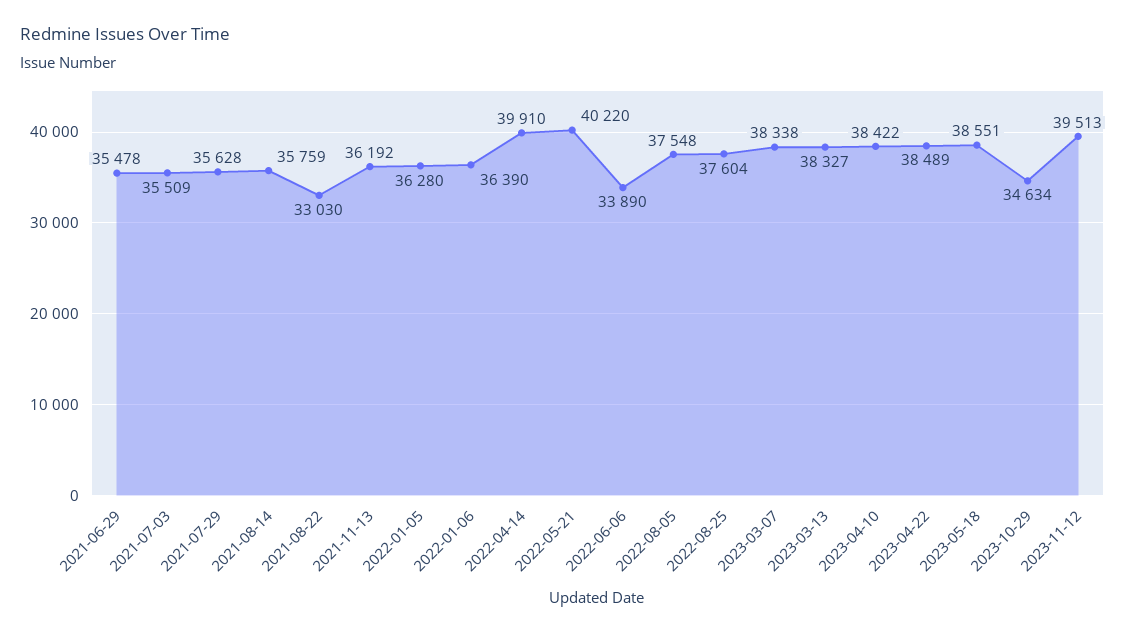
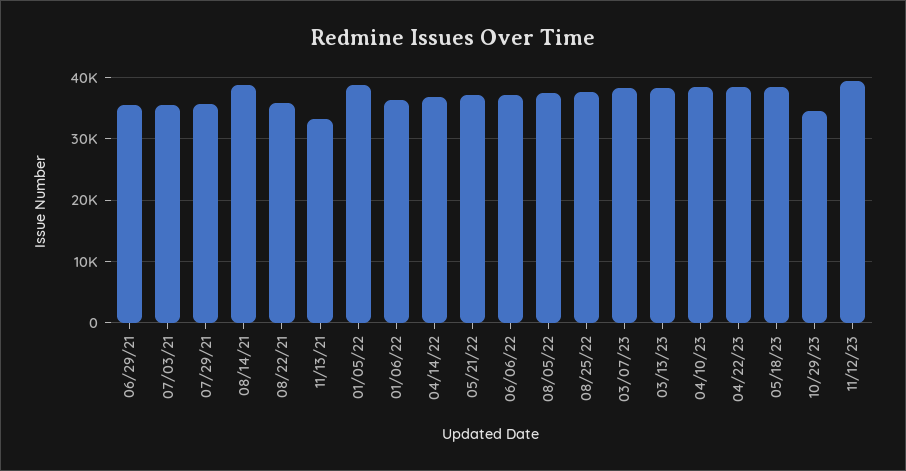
2021-08-14: 35759 -> 39000
2021-08-22: 33030 -> 36000
2021-11-13: 36192 -> 33000
2022-01-05: 36280 -> 39000
2022-04-14: 39910 -> 37000
2022-05-21: 40220 -> 37000
2022-06-06: 33890 -> 37000

